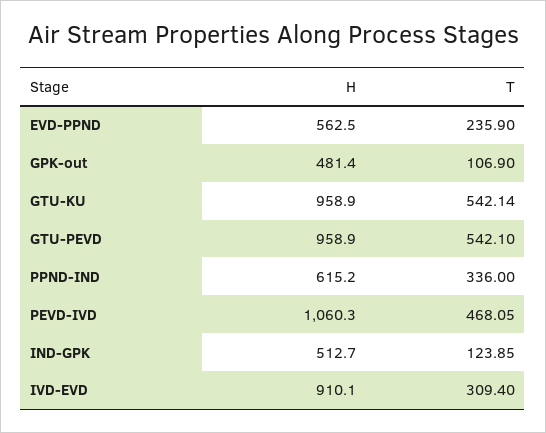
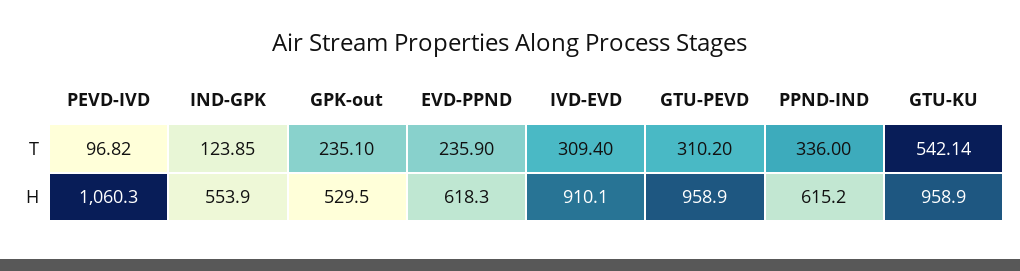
H, EVD-PPND: 562.5 -> 618.3
H, GPK-out: 481.4 -> 529.5
T, GPK-out: 106.9 -> 235.1
T, GTU-PEVD: 542.1 -> 310.2
T, PEVD-IVD: 468.05 -> 96.82
H, IND-GPK: 512.7 -> 553.9

